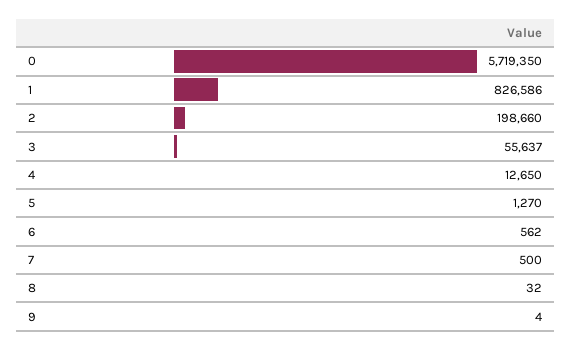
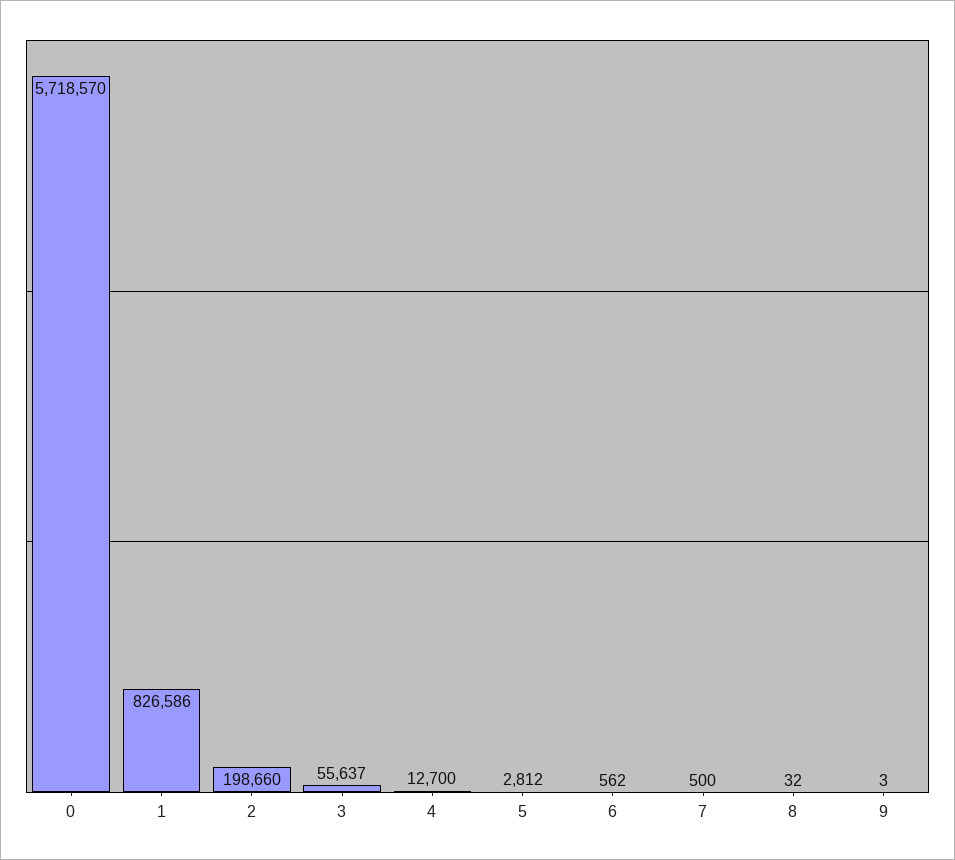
0: 5719350 -> 5718570
4: 12650 -> 12700
5: 1270 -> 2812
9: 4 -> 3

